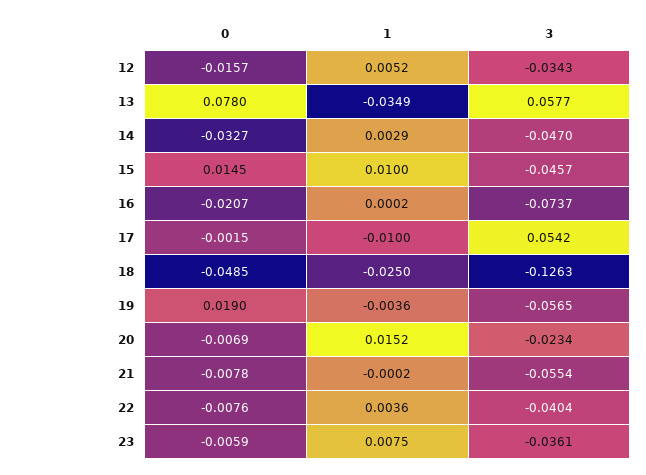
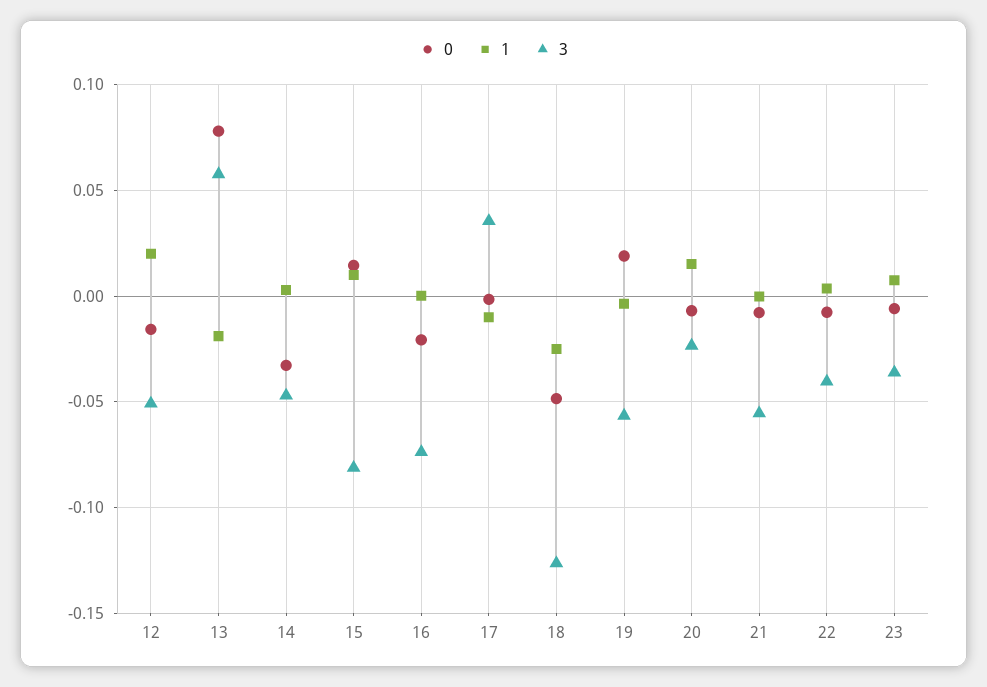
1, 12: 0.0052 -> 0.02
3, 12: -0.0343 -> -0.05
1, 13: -0.0349 -> -0.02
3, 15: -0.0457 -> -0.08
3, 17: 0.0542 -> 0.035

